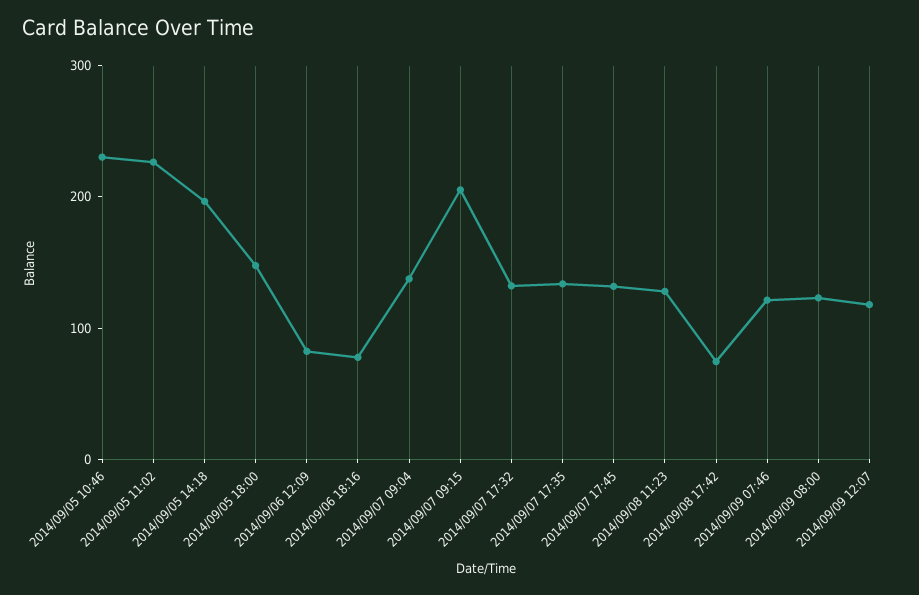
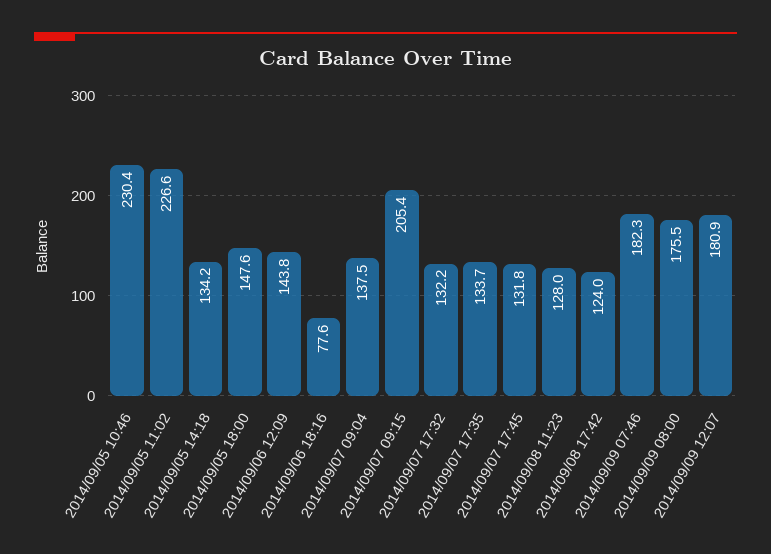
2014/09/05 14:18: 200 -> 134.2
2014/09/06 12:09: 80 -> 143.8
2014/09/08 17:42: 80 -> 124
2014/09/09 07:46: 120 -> 182.3
2014/09/09 08:00: 120 -> 175.5
2014/09/09 12:07: 120 -> 180.9

